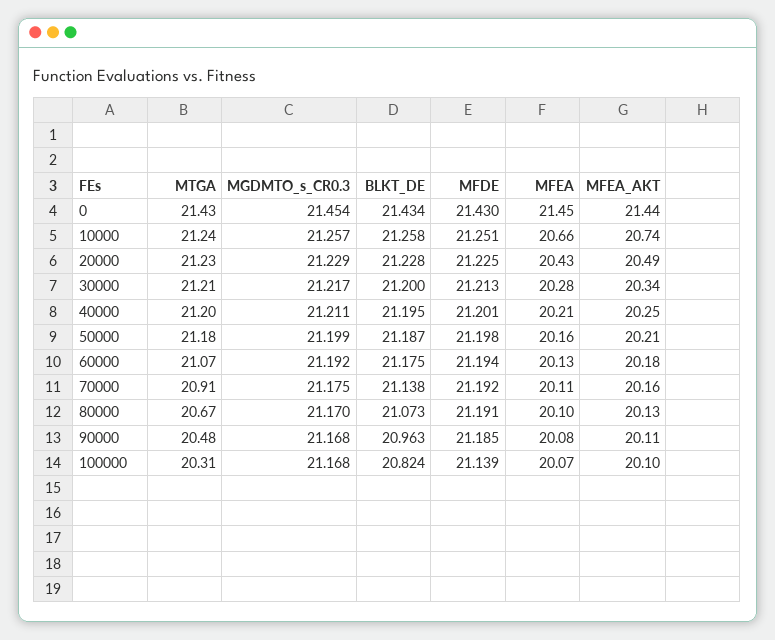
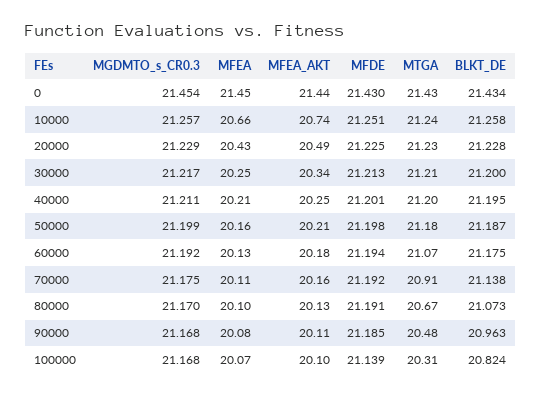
MFEA, 30000: 20.28 -> 20.25

